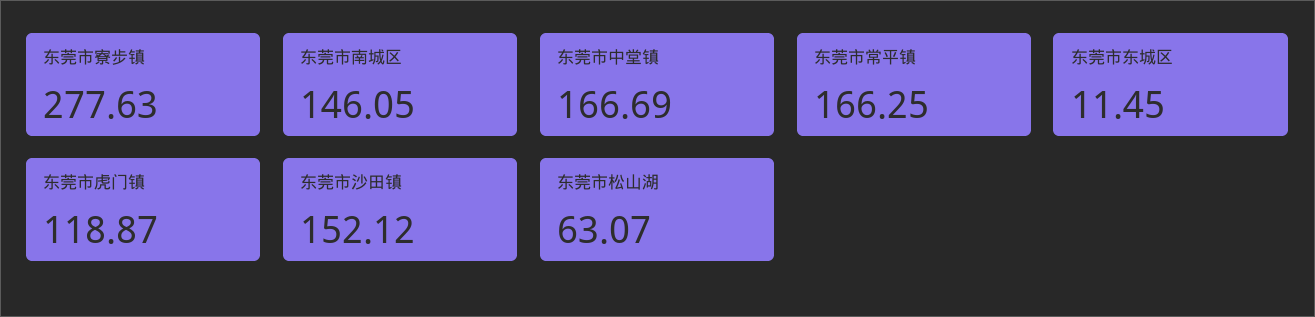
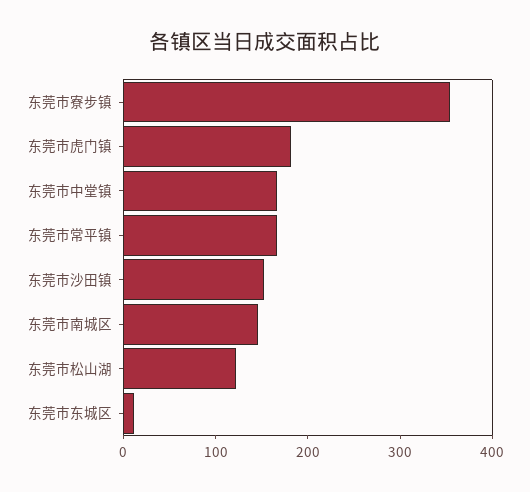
东莞市寮步镇: 277.63 -> 360
东莞市虎门镇: 118.87 -> 180
东莞市松山湖: 63.07 -> 120

